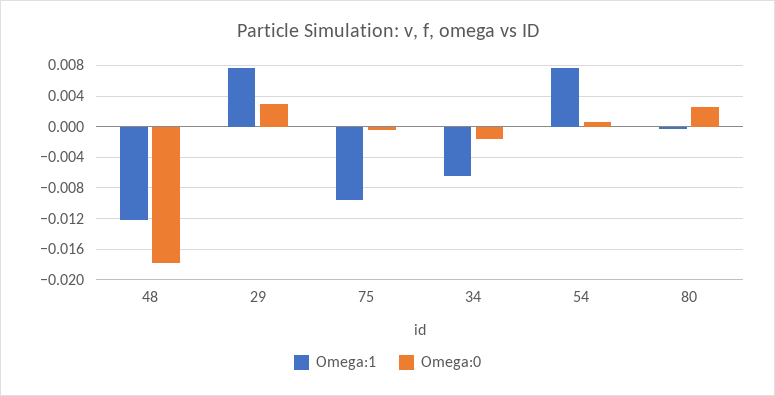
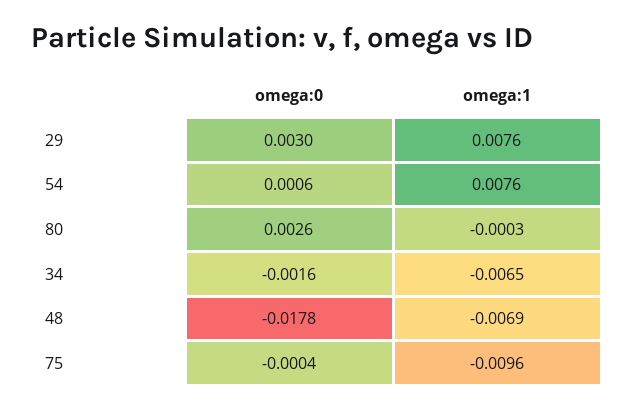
Omega:1, 48: -0.012 -> -0.0069

